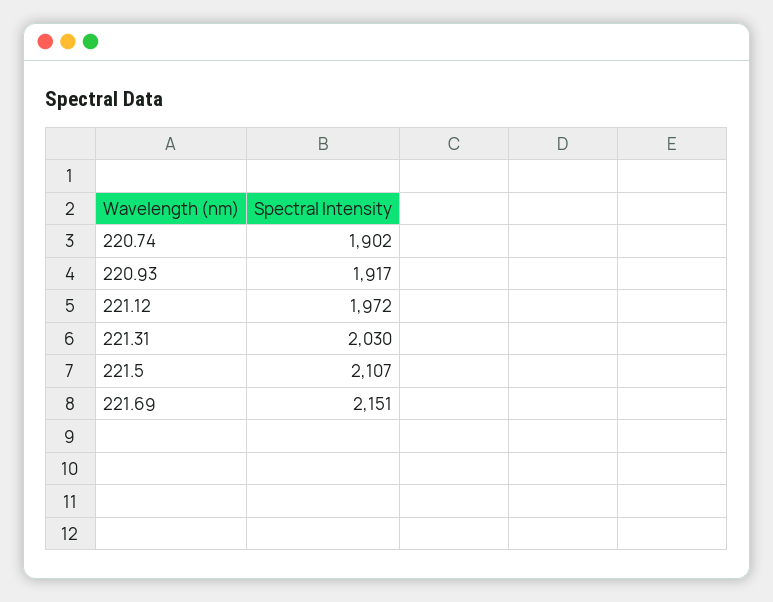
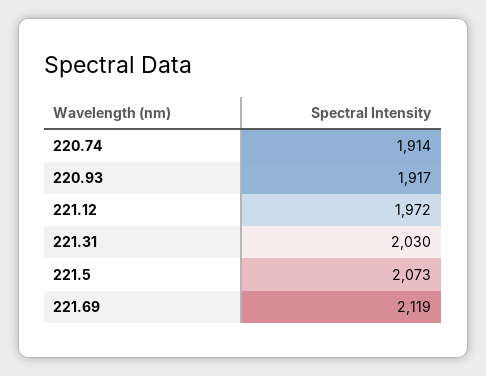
220.74: 1902 -> 1914
221.5: 2107 -> 2073
221.69: 2151 -> 2119

